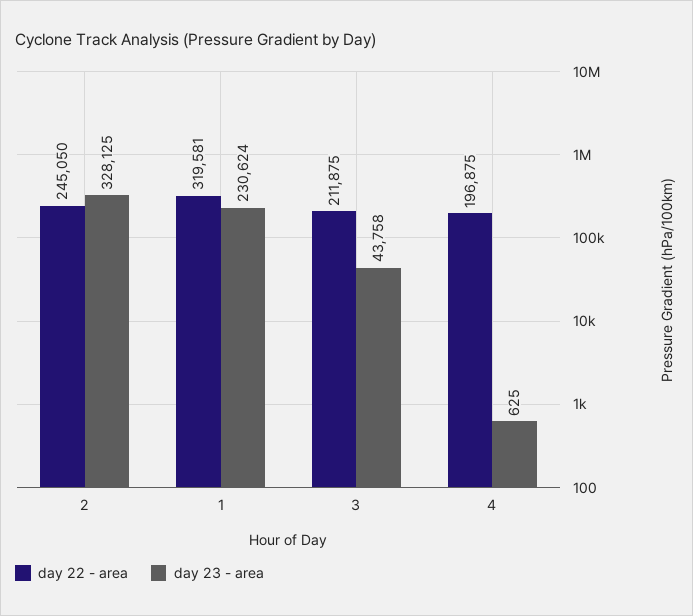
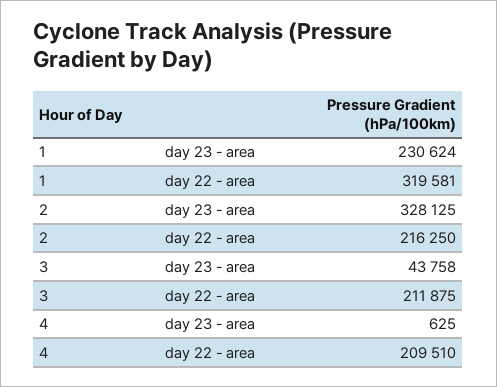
day 22 - area, 2: 245050 -> 216250
day 22 - area, 4: 196875 -> 209510

